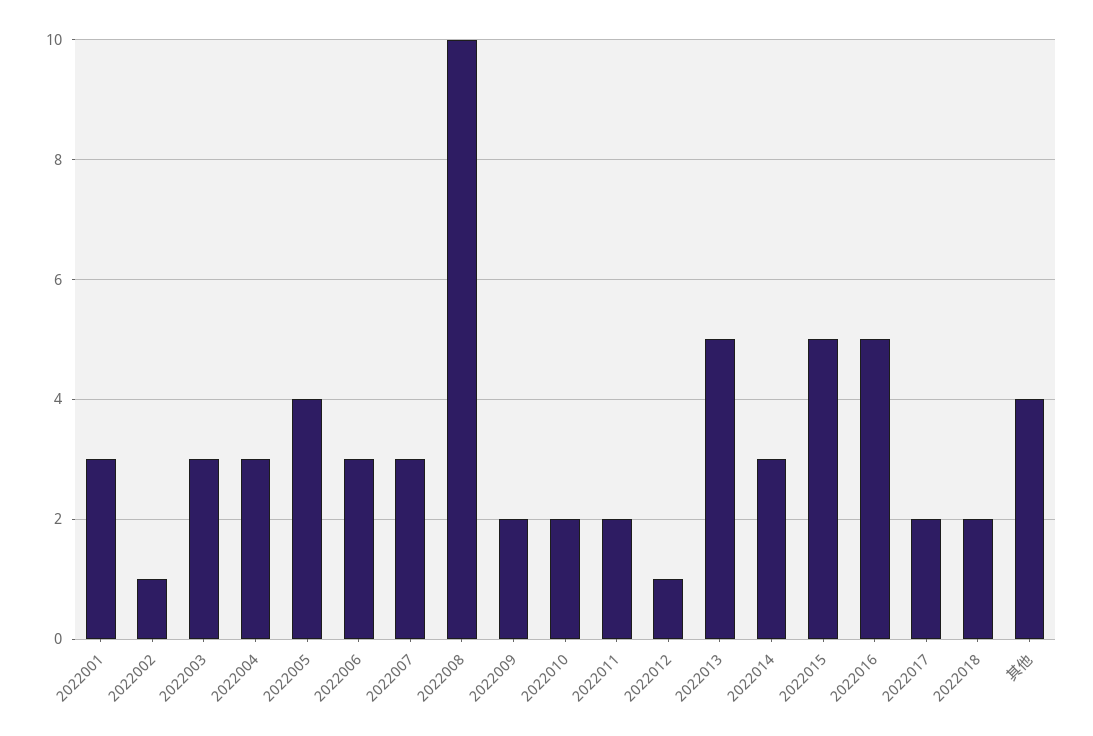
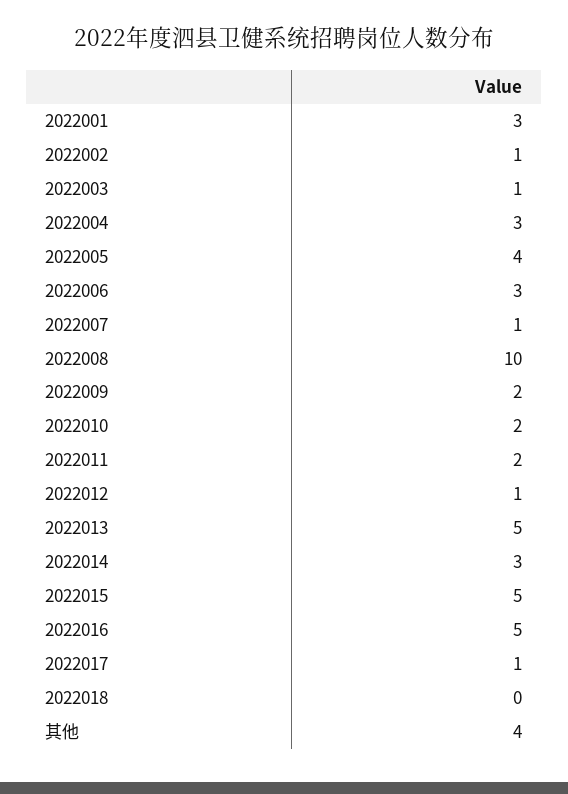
2022003: 3 -> 1
2022007: 3 -> 1
2022017: 2 -> 1
2022018: 2 -> 0

